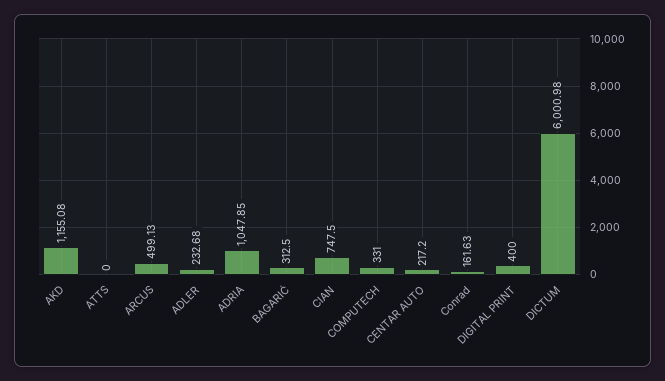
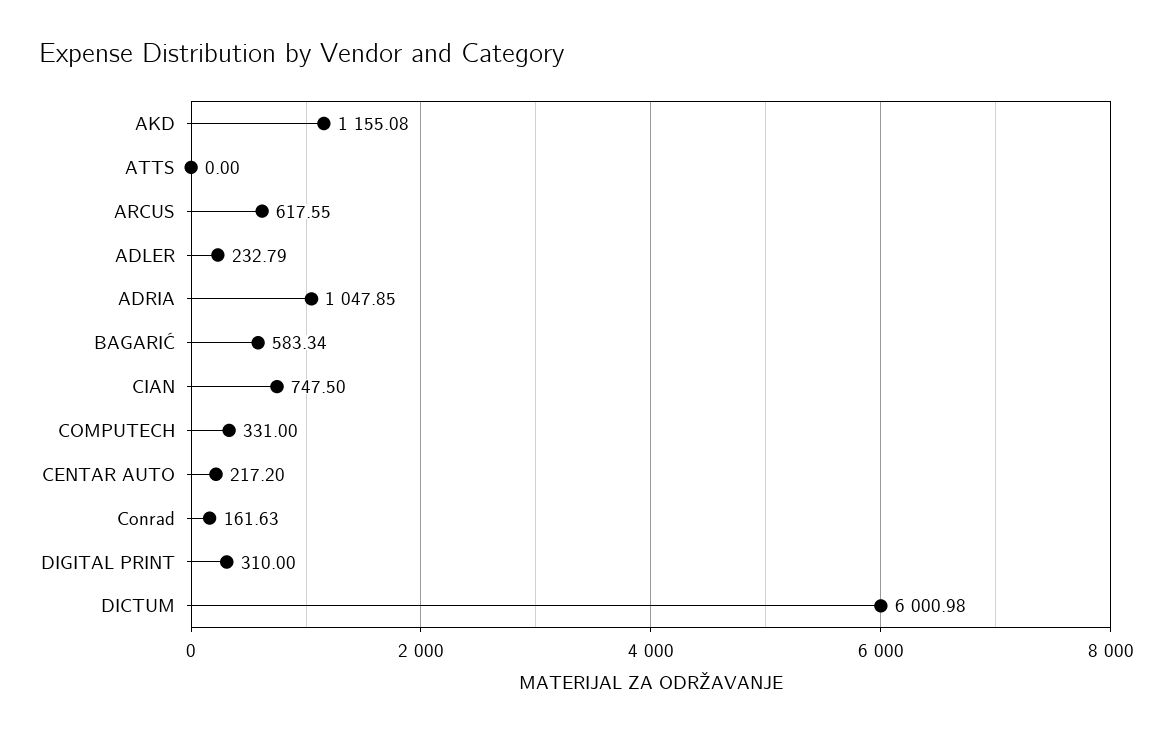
ARCUS: 499.13 -> 617.55
ADLER: 232.68 -> 232.79
BAGARIĆ: 312.5 -> 583.34
DIGITAL PRINT: 400 -> 310

